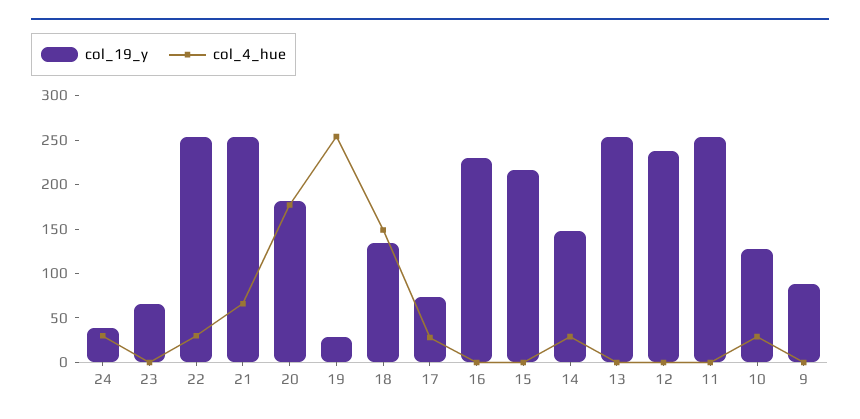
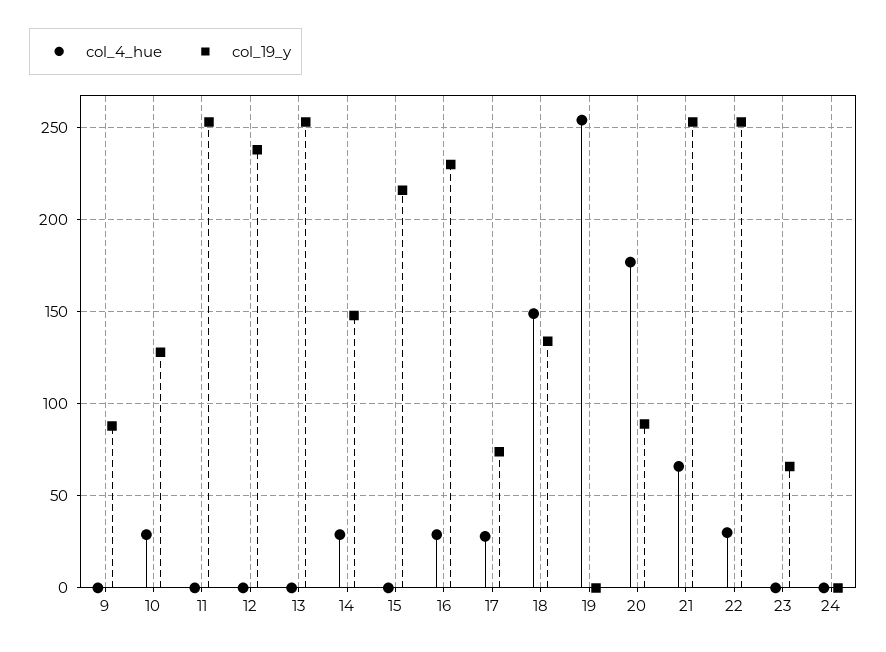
col_19_y, 24: 40 -> 0
col_4_hue, 24: 30 -> 0
col_19_y, 20: 180 -> 90
col_19_y, 19: 30 -> 0
col_4_hue, 16: 0 -> 30

